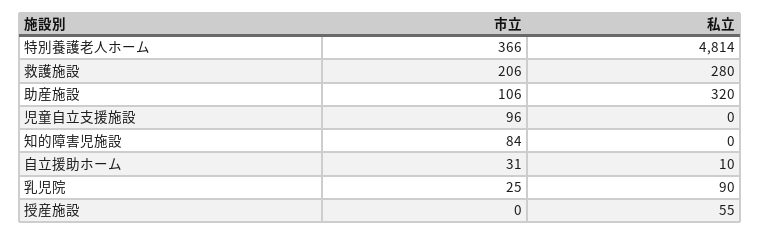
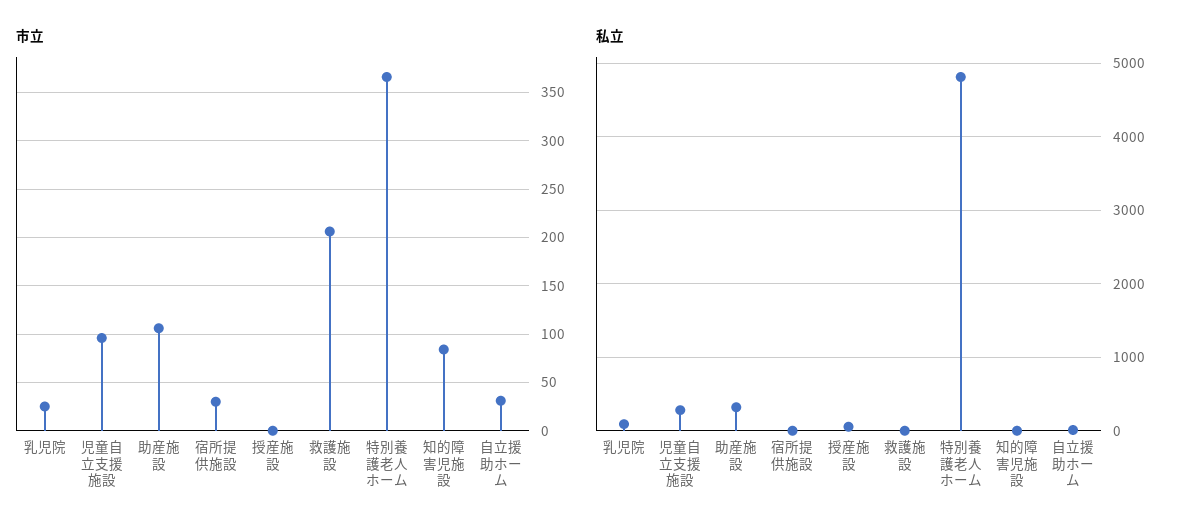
私立, 救護施設: 280 -> 0
私立, 児童自立支援施設: 0 -> 300
市立, 宿所提供施設: none -> 30
私立, 宿所提供施設: none -> 0

